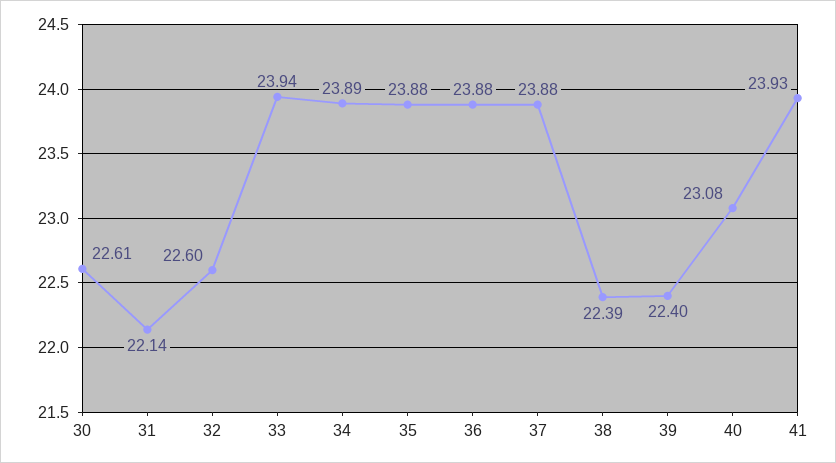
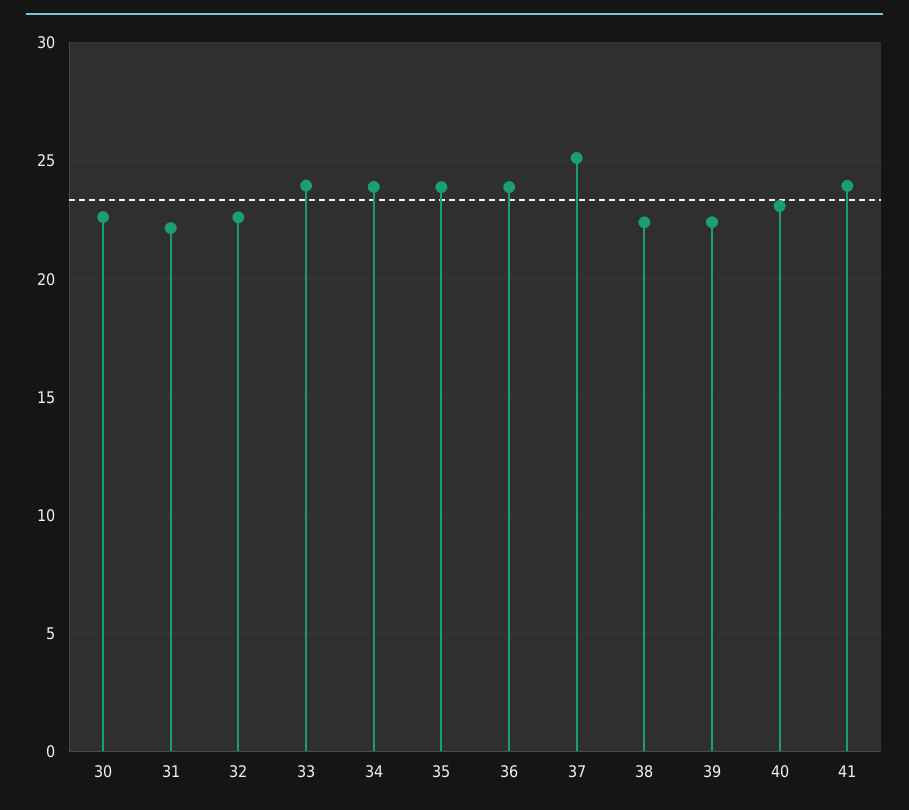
37: 23.88 -> 25

